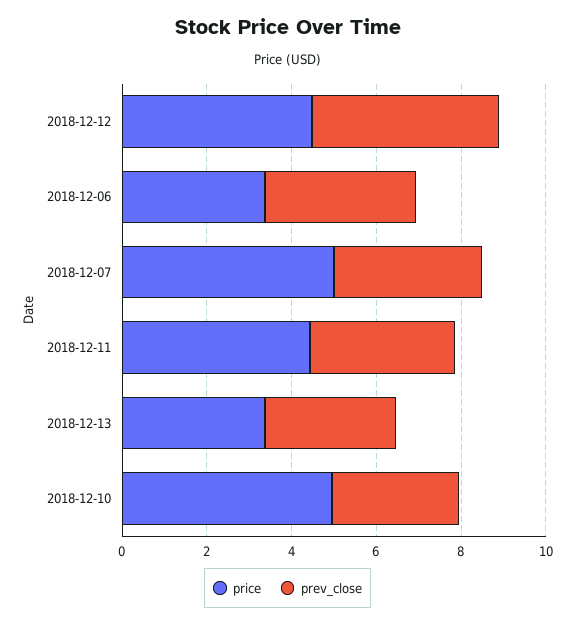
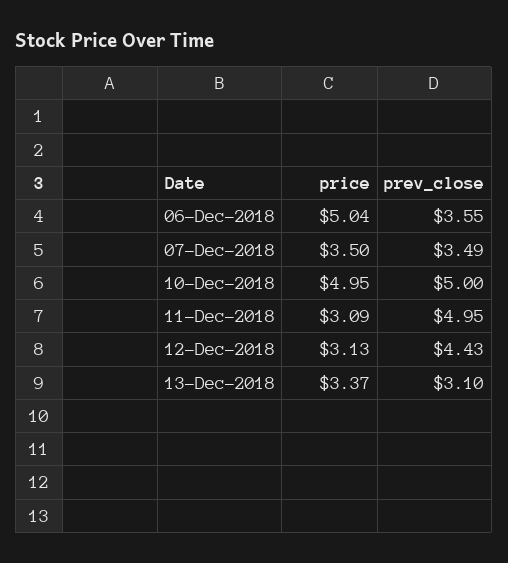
price, 2018-12-12: 4.5 -> 3.13
price, 2018-12-06: 3.5 -> 5.04
price, 2018-12-07: 5 -> 3.5
price, 2018-12-11: 4.5 -> 3.09
prev_close, 2018-12-11: 3.5 -> 4.95
prev_close, 2018-12-10: 3 -> 5

